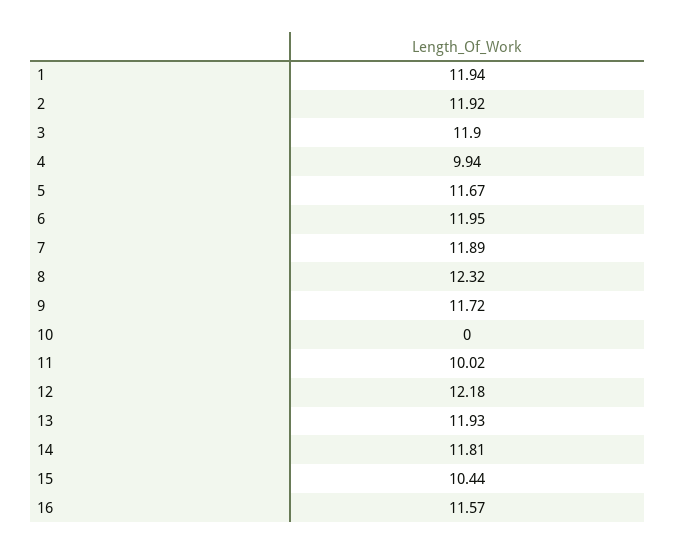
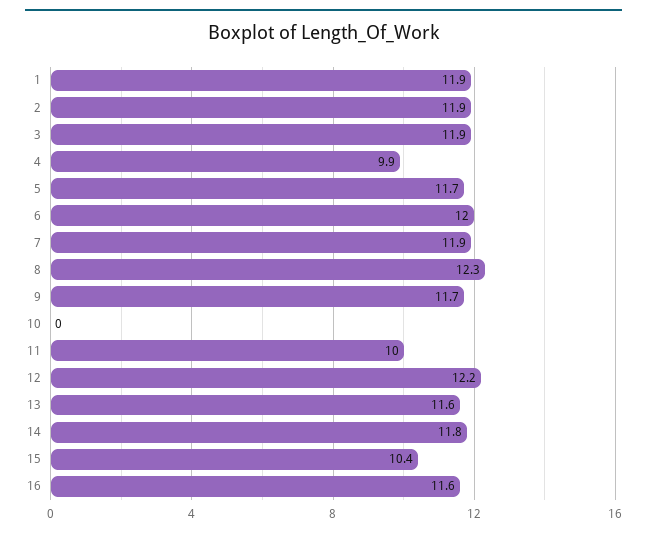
13: 11.93 -> 11.6

